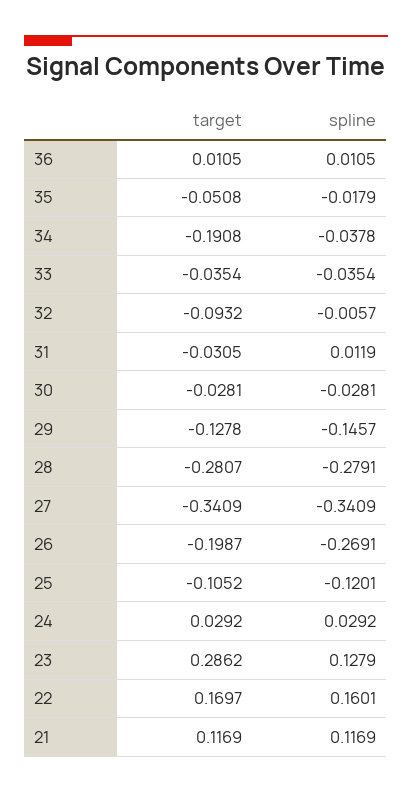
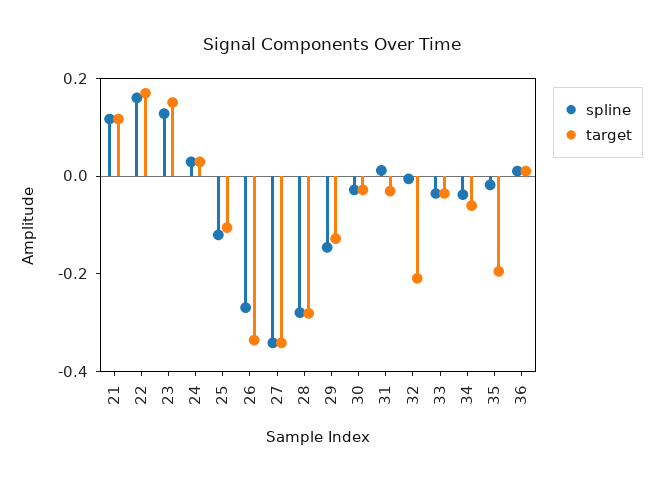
target, 35: -0.0508 -> -0.2
target, 34: -0.1908 -> -0.05
target, 32: -0.0932 -> -0.2
target, 26: -0.1987 -> -0.35
target, 23: 0.2862 -> 0.15

